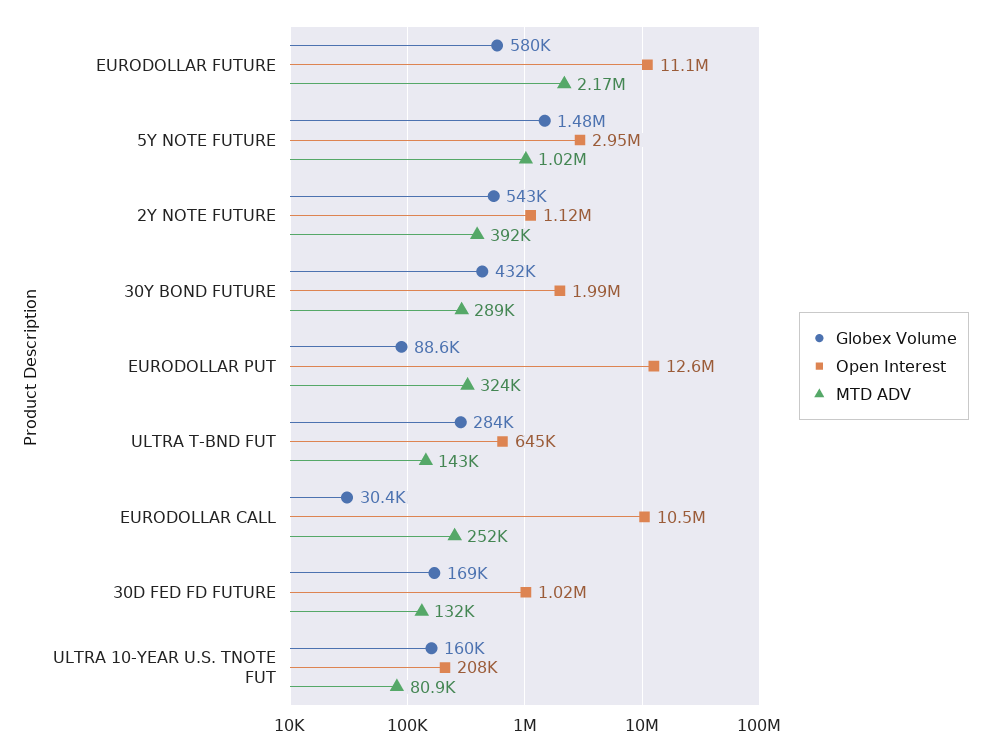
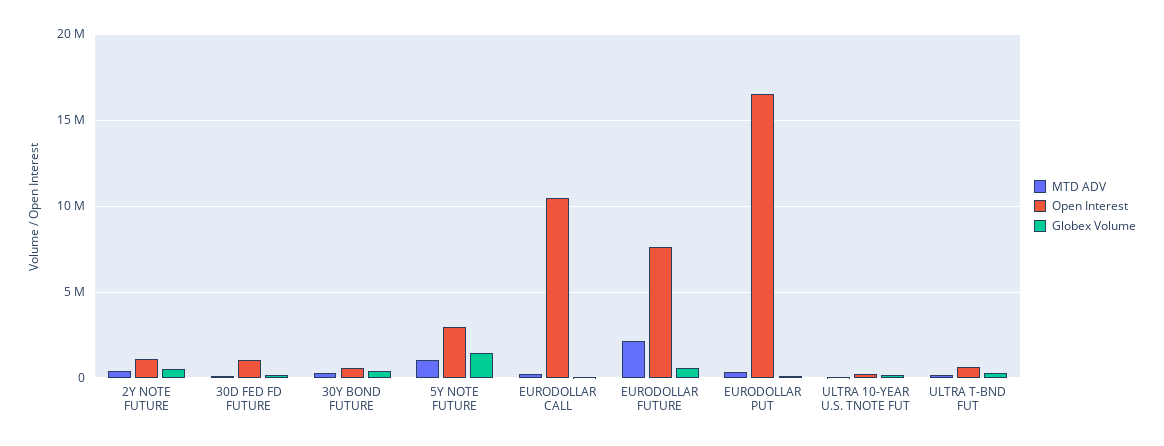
Open Interest, EURODOLLAR FUTURE: 11100000 -> 7500000
Open Interest, 30Y BOND FUTURE: 1990000 -> 500000
Open Interest, EURODOLLAR PUT: 12600000 -> 16500000

